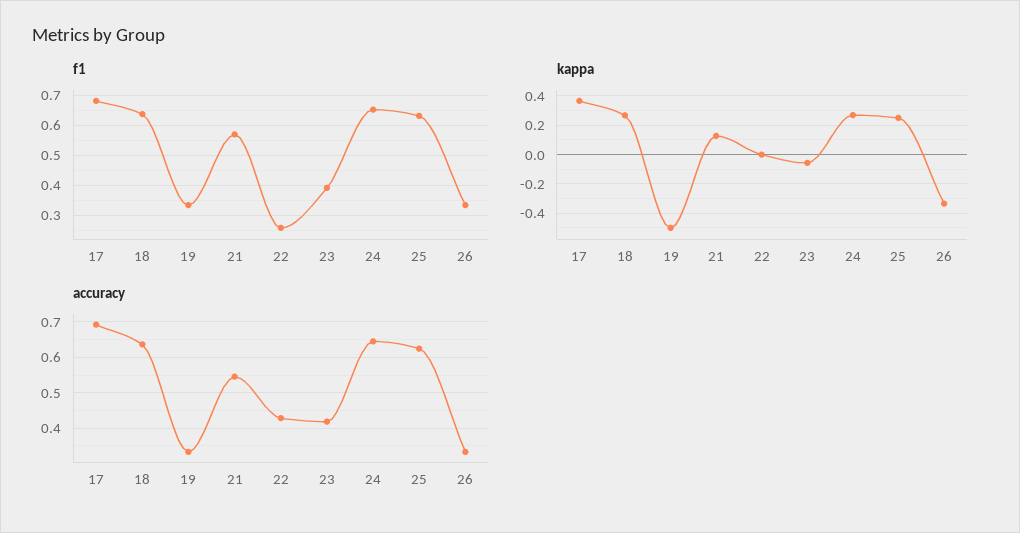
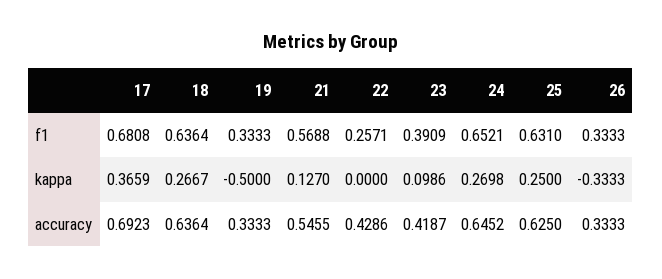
kappa, 23: -0.05 -> 0.0986

